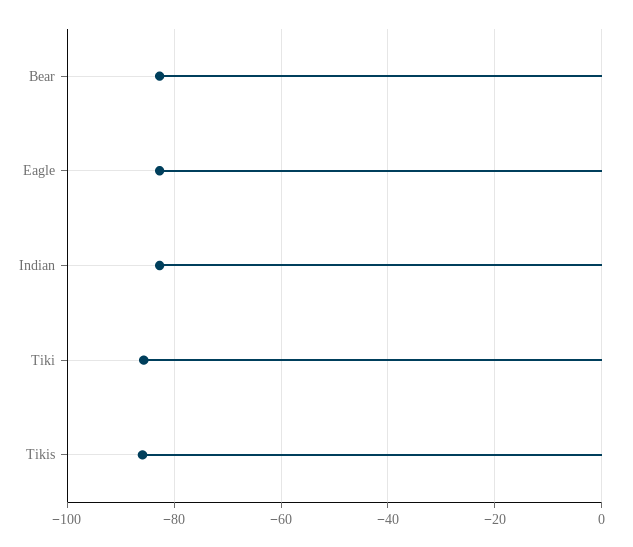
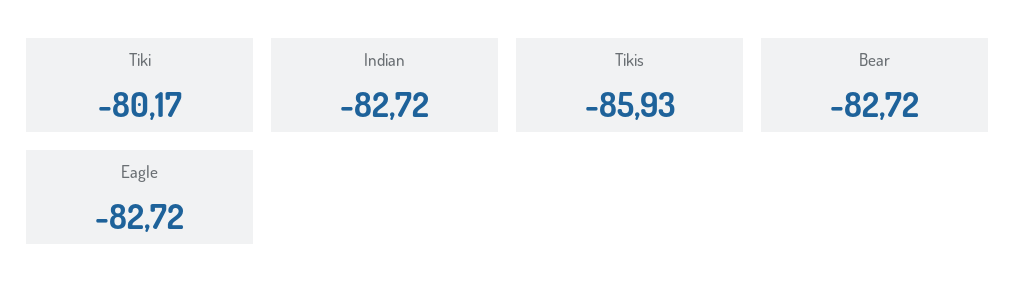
Tiki: -86 -> -80.17

